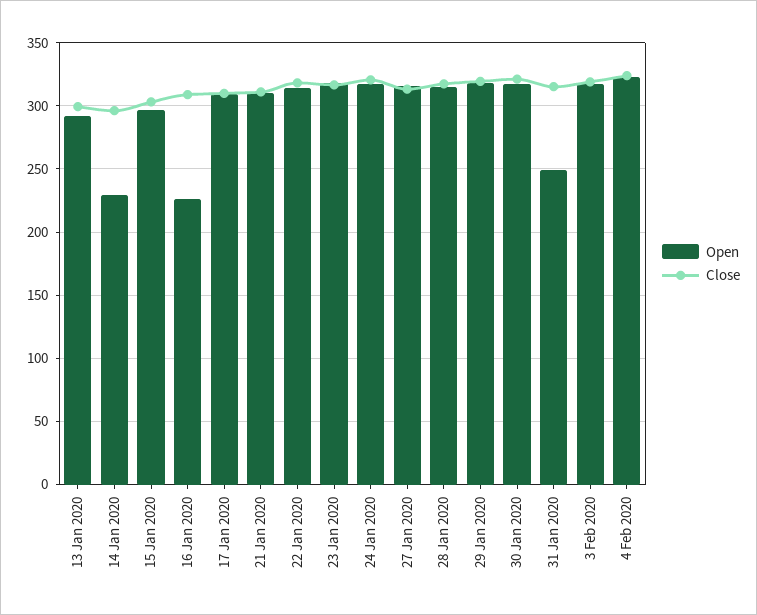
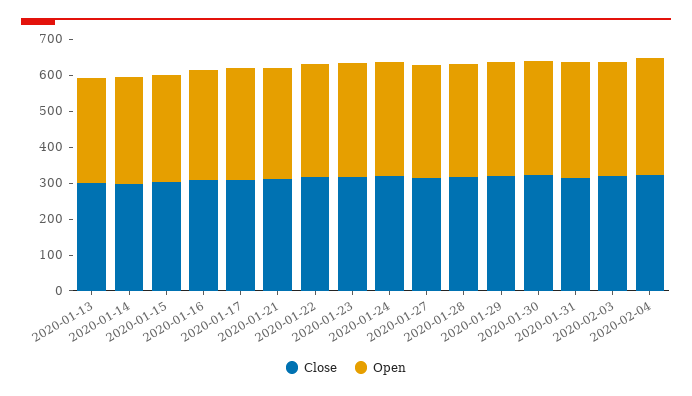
Open, 14 Jan 2020: 230 -> 300
Open, 16 Jan 2020: 225 -> 300
Open, 31 Jan 2020: 250 -> 325

